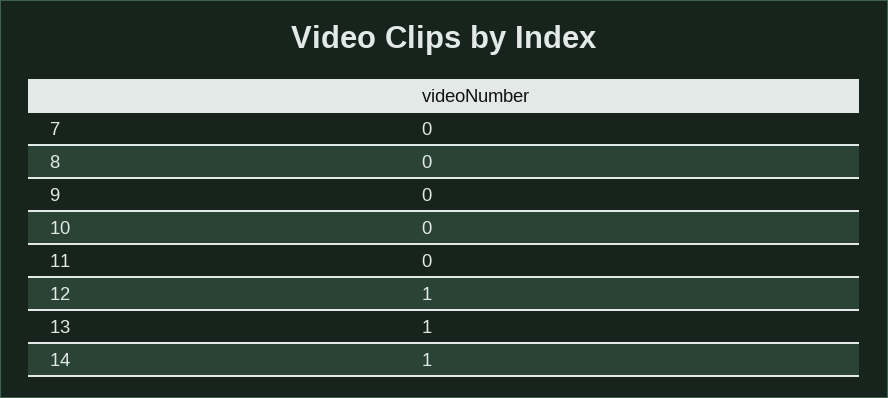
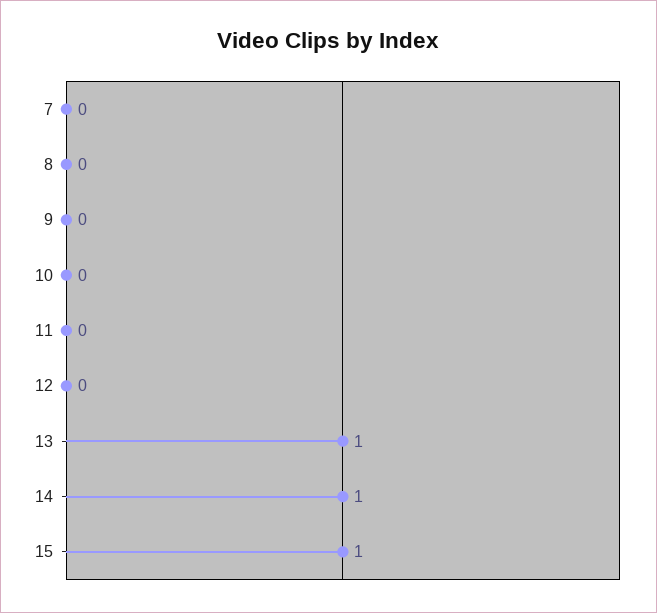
12: 1 -> 0
15: none -> 1

